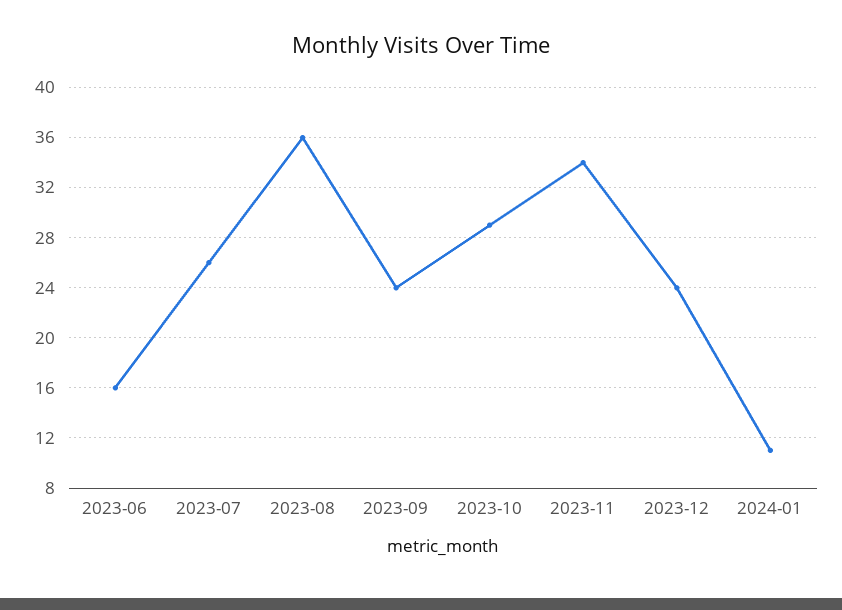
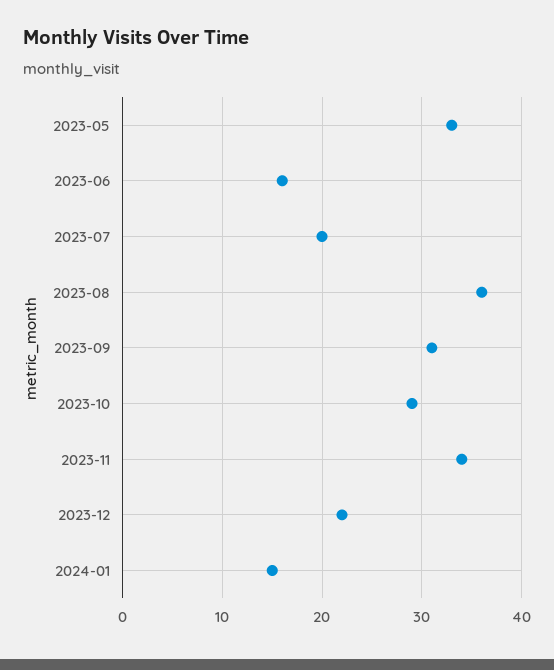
2023-07: 26 -> 20
2023-09: 24 -> 31
2023-12: 24 -> 22
2024-01: 11 -> 15
2023-05: none -> 33

